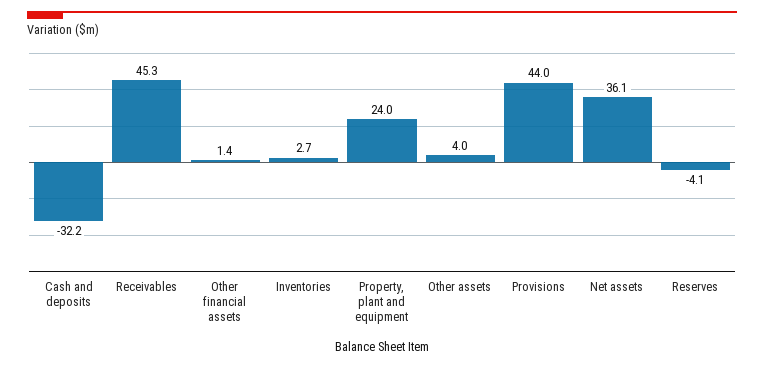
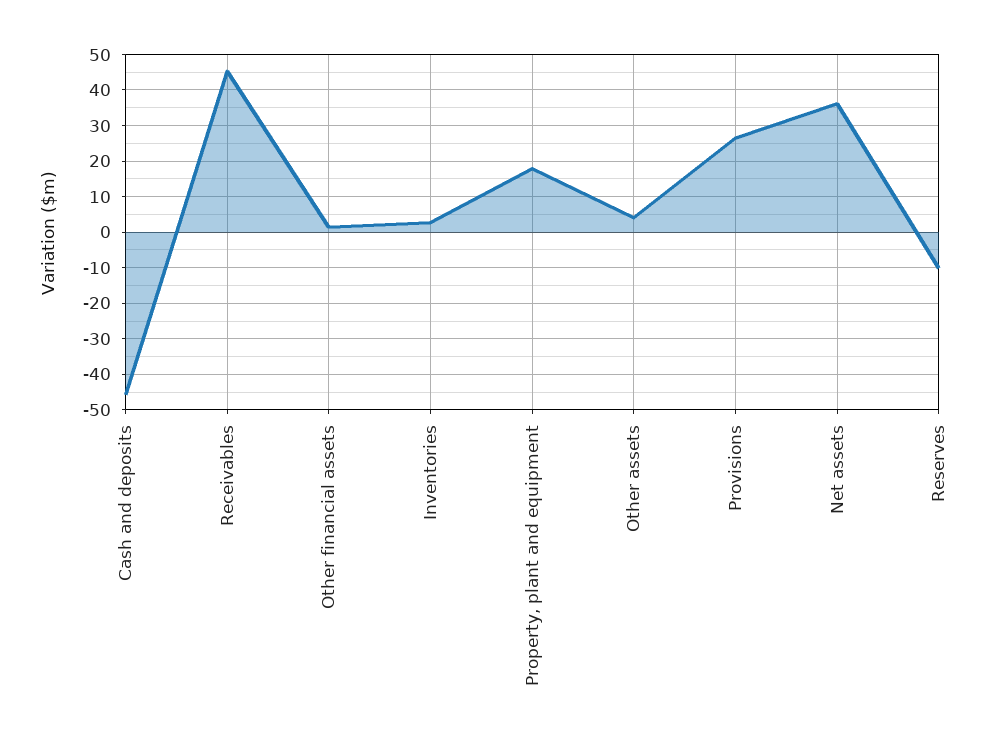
Cash and deposits: -32.2 -> -46
Property, plant and equipment: 24 -> 18
Provisions: 44 -> 26
Reserves: -4.1 -> -10

